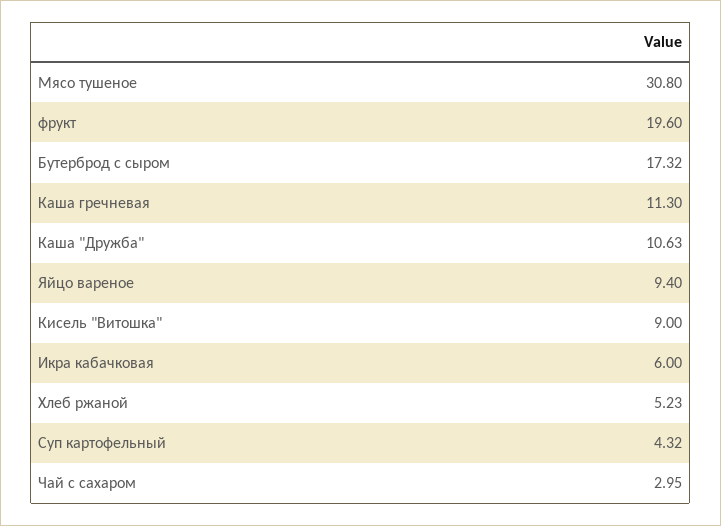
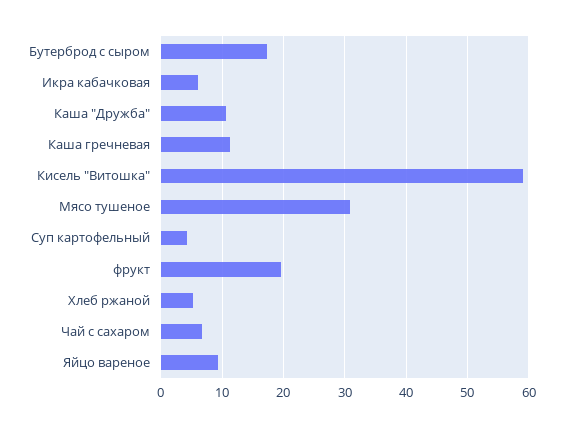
Кисель "Витошка": 9 -> 59
Чай с сахаром: 2.95 -> 7

